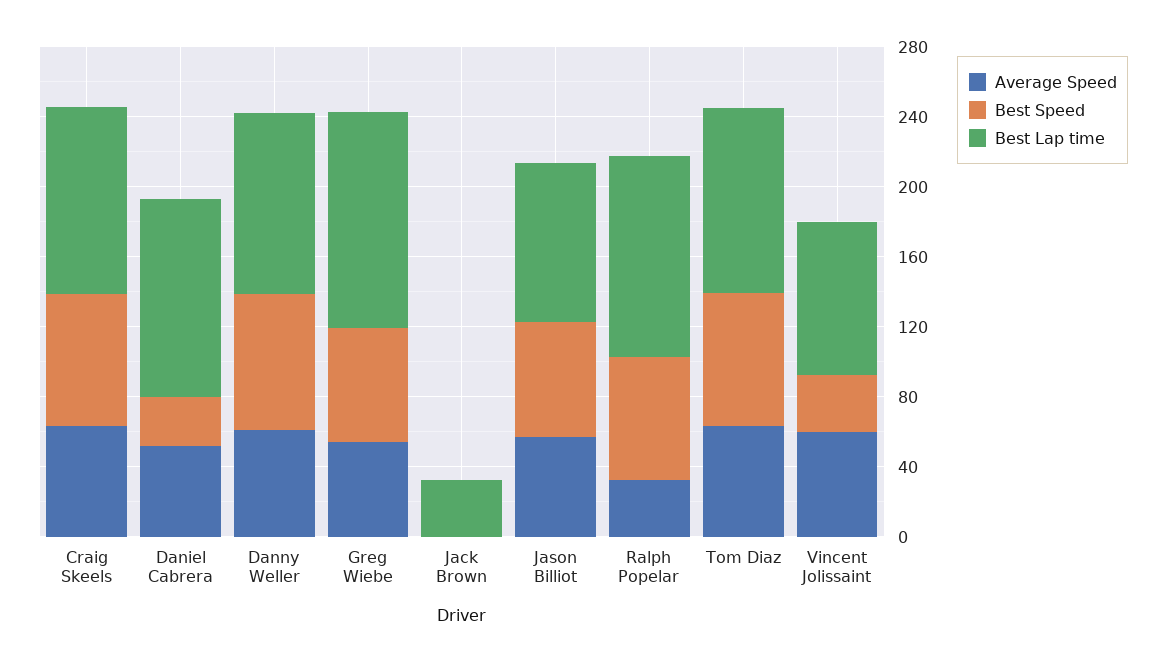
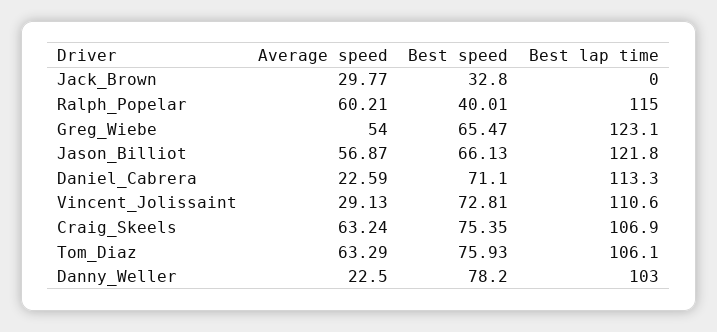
Average Speed, Daniel Cabrera: 50 -> 22.59
Best Speed, Daniel Cabrera: 30 -> 71.1
Average Speed, Danny Weller: 60 -> 22.5
Average Speed, Jack Brown: 0 -> 29.77
Best Speed, Jack Brown: 0 -> 32.8
Best Lap time, Jack Brown: 30 -> 0
Best Lap time, Jason Billiot: 90 -> 121.8
Average Speed, Ralph Popelar: 30 -> 60.21
Best Speed, Ralph Popelar: 70 -> 40.01
Average Speed, Vincent Jolissaint: 60 -> 29.13
Best Speed, Vincent Jolissaint: 30 -> 72.81
Best Lap time, Vincent Jolissaint: 90 -> 110.6

